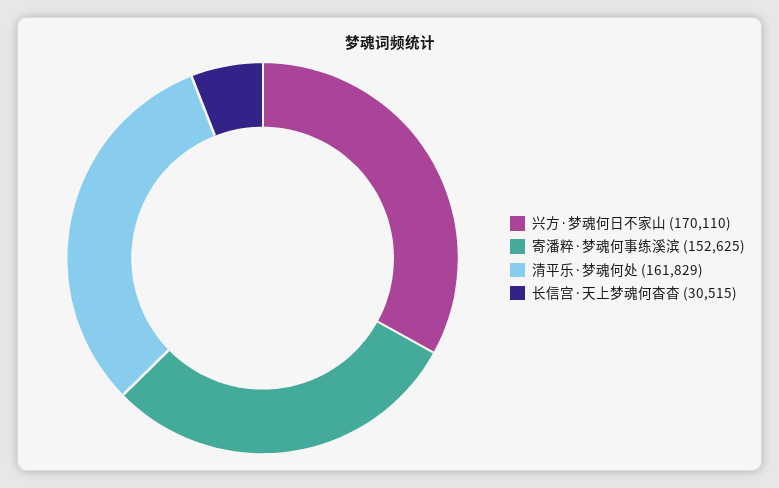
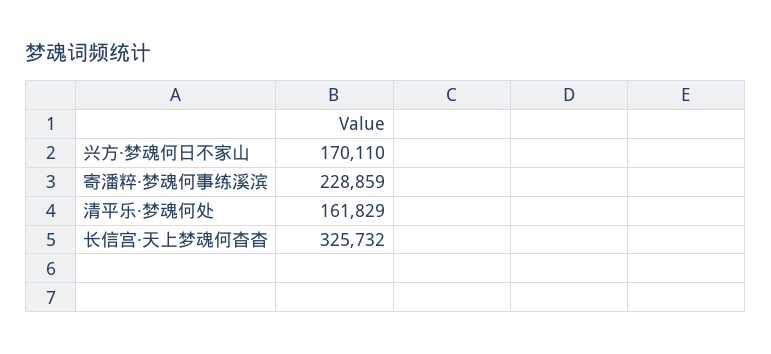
寄潘粹·梦魂何事练溪滨: 152625 -> 228859
长信宫·天上梦魂何杳杳: 30515 -> 325732

